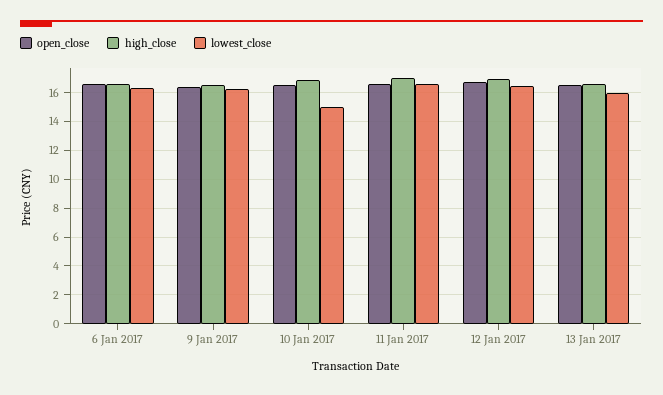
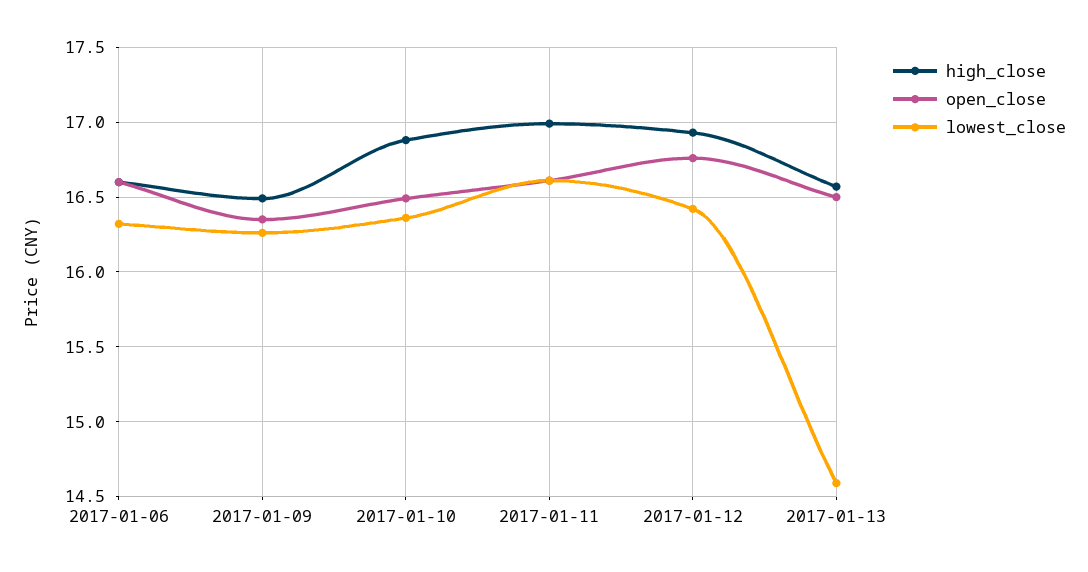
lowest_close, 10 Jan 2017: 15 -> 16.35
lowest_close, 13 Jan 2017: 16 -> 14.6

